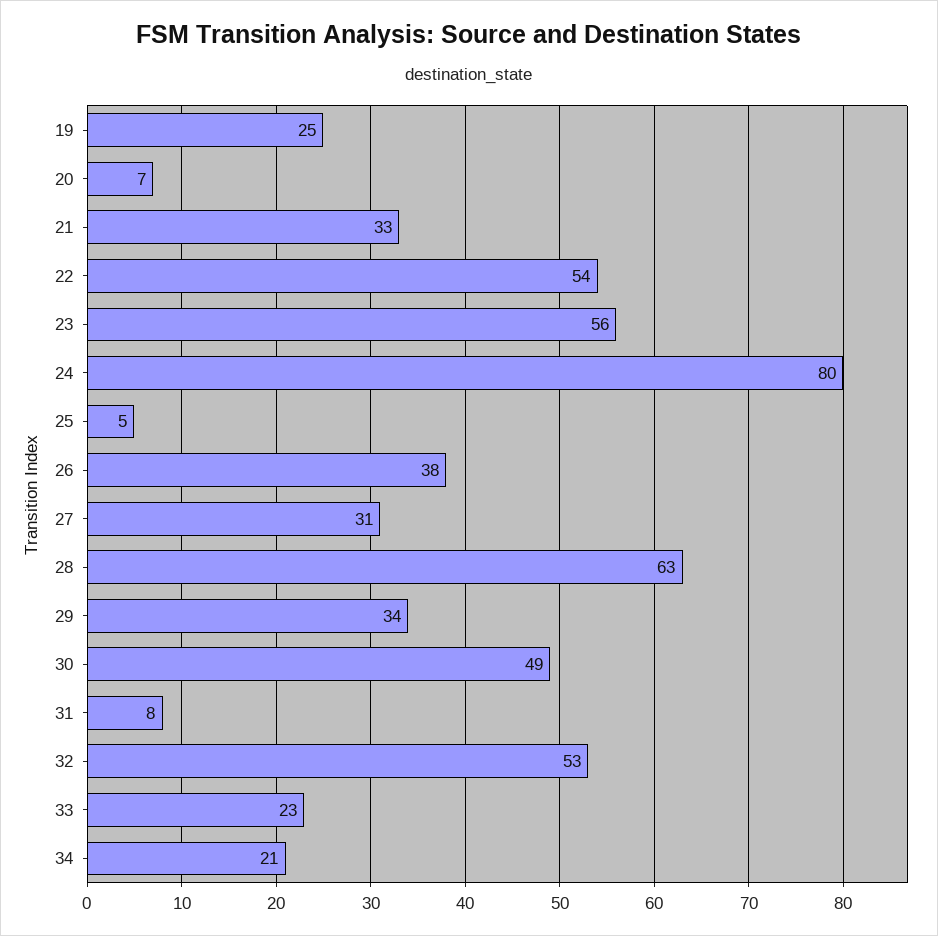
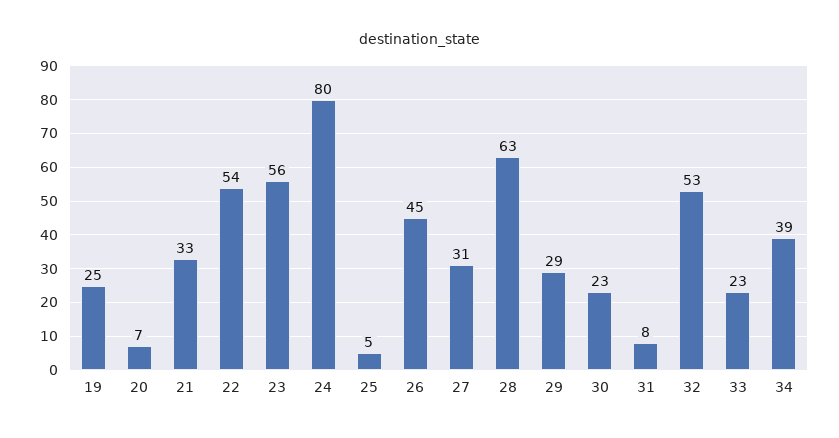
26: 38 -> 45
29: 34 -> 29
30: 49 -> 23
34: 21 -> 39

